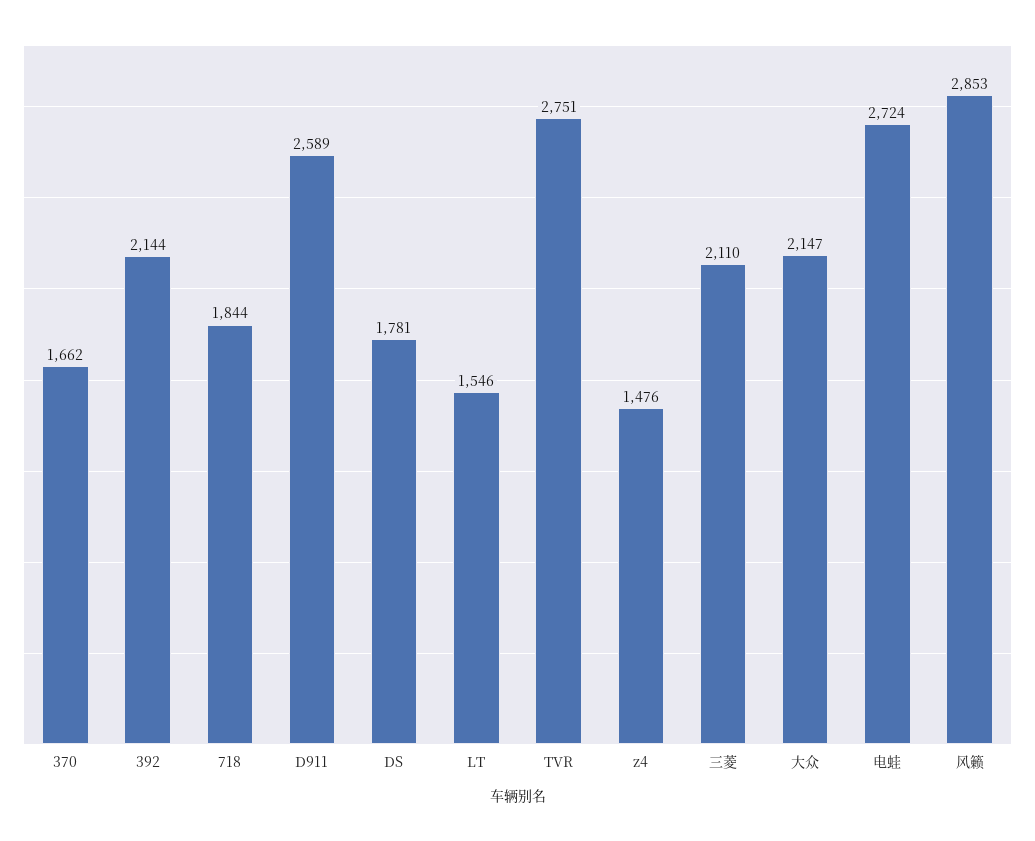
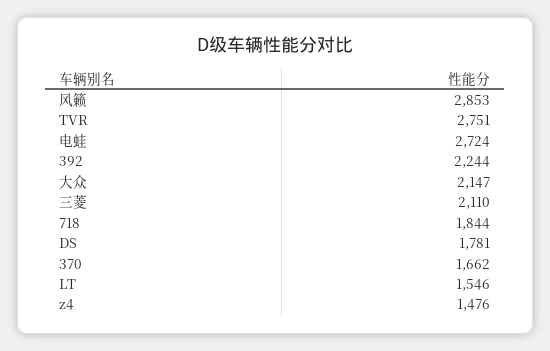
392: 2144 -> 2244
D911: 2589 -> none

